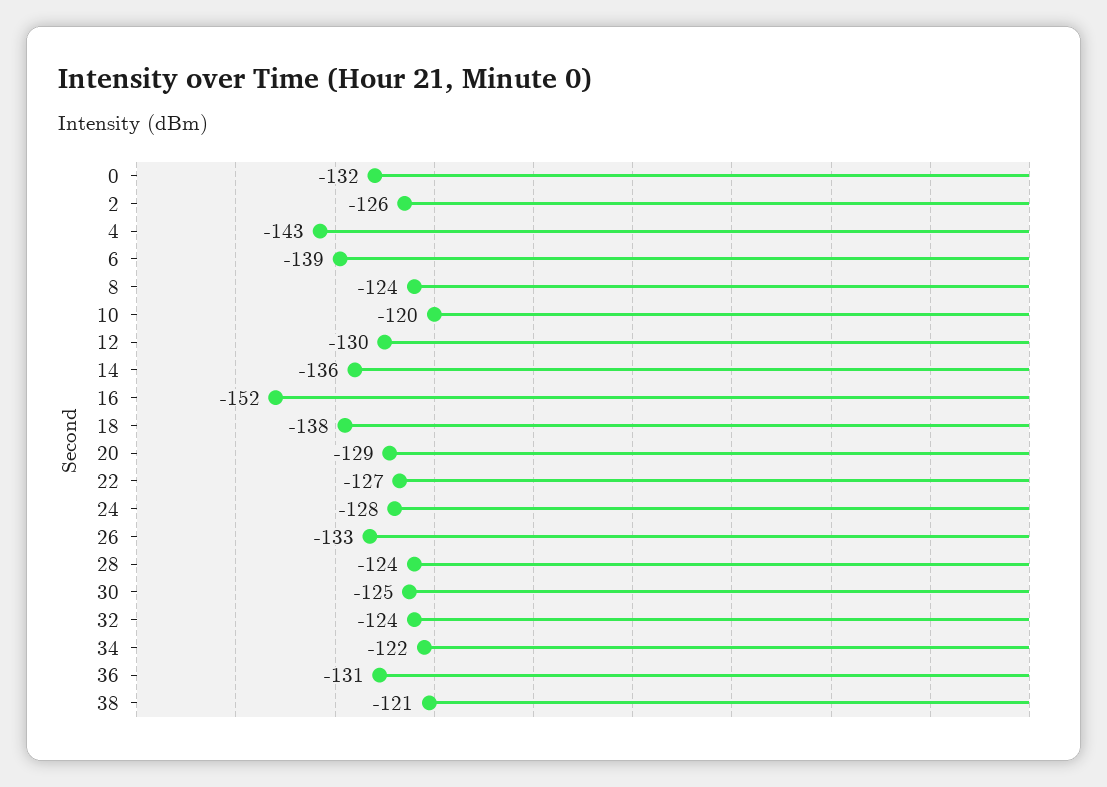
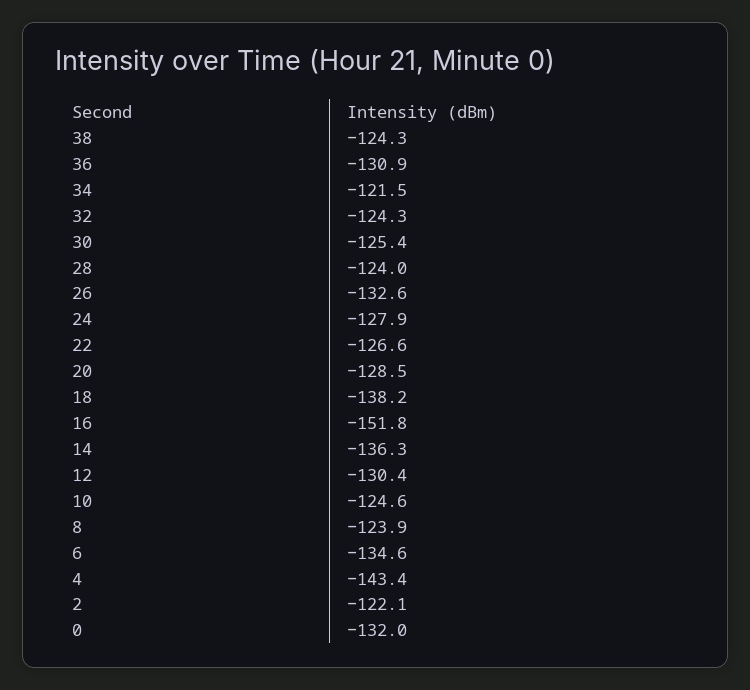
2: -126 -> -122.1
6: -139 -> -134.6
10: -120 -> -124.6
38: -121 -> -124.3

